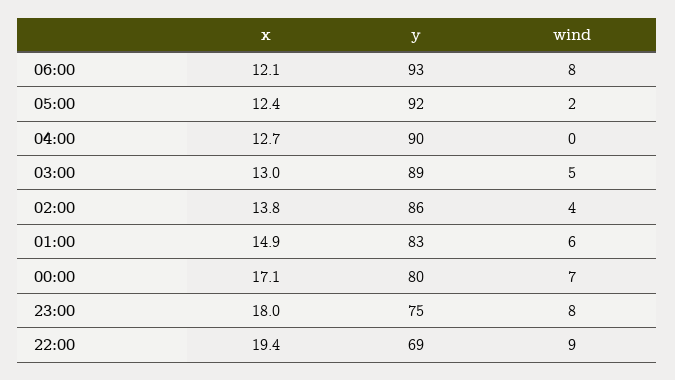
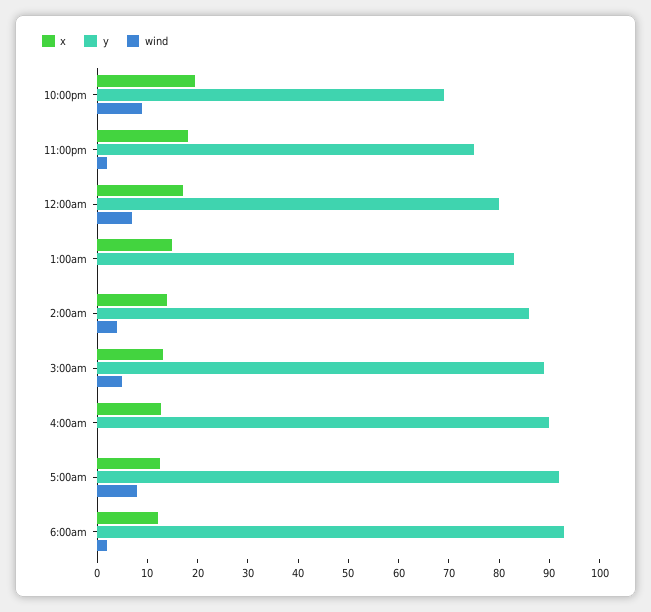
wind, 06:00: 8 -> 2
wind, 05:00: 2 -> 8
wind, 01:00: 6 -> 0
wind, 23:00: 8 -> 2

